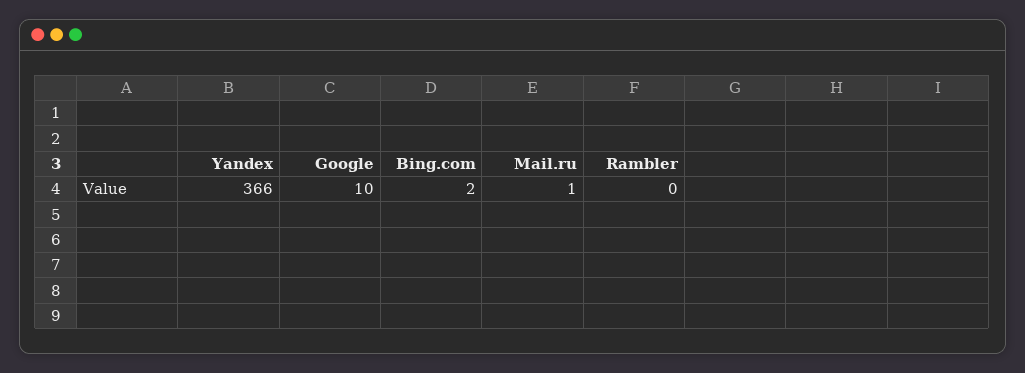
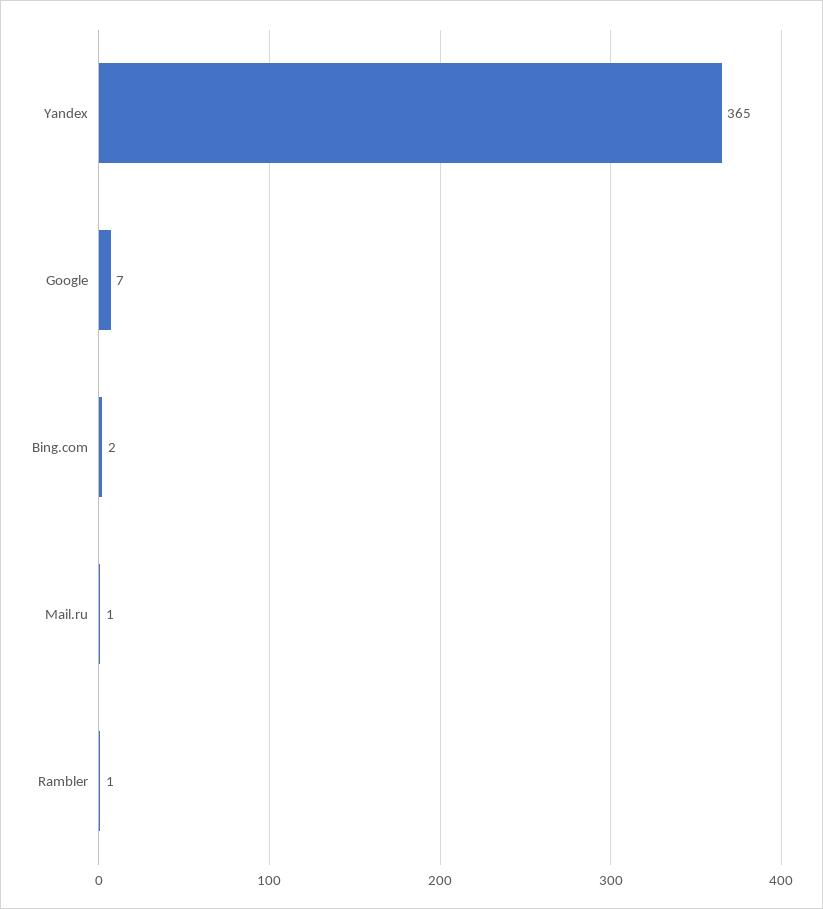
Yandex: 366 -> 365
Google: 10 -> 7
Rambler: 0 -> 1

